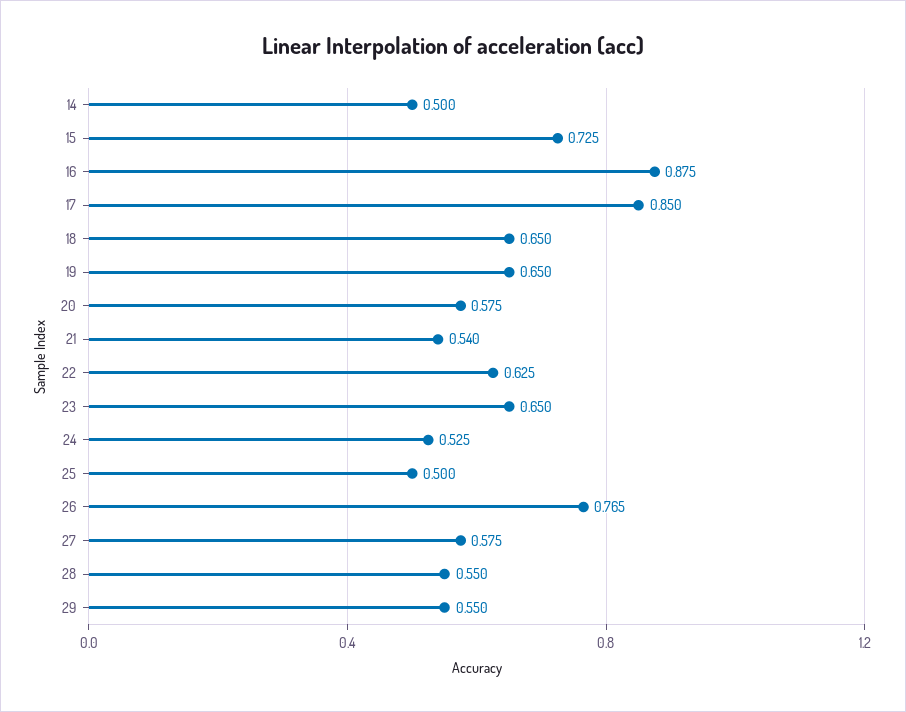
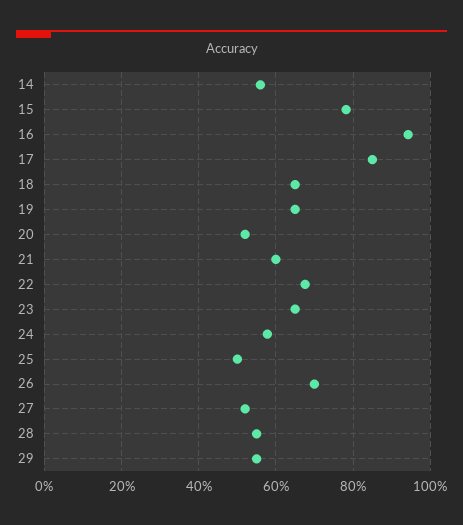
14: 0.5 -> 0.56
15: 0.725 -> 0.78
16: 0.875 -> 0.94
20: 0.575 -> 0.52
21: 0.54 -> 0.6
22: 0.625 -> 0.68
24: 0.525 -> 0.58
26: 0.765 -> 0.7
27: 0.575 -> 0.52

